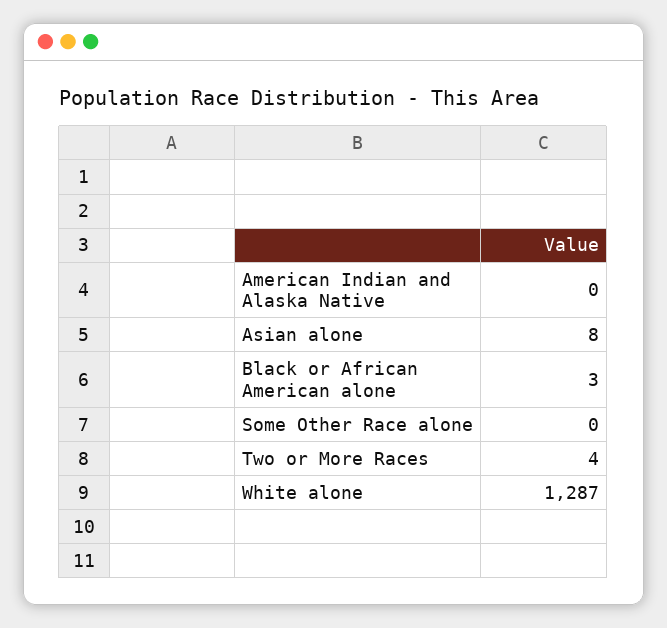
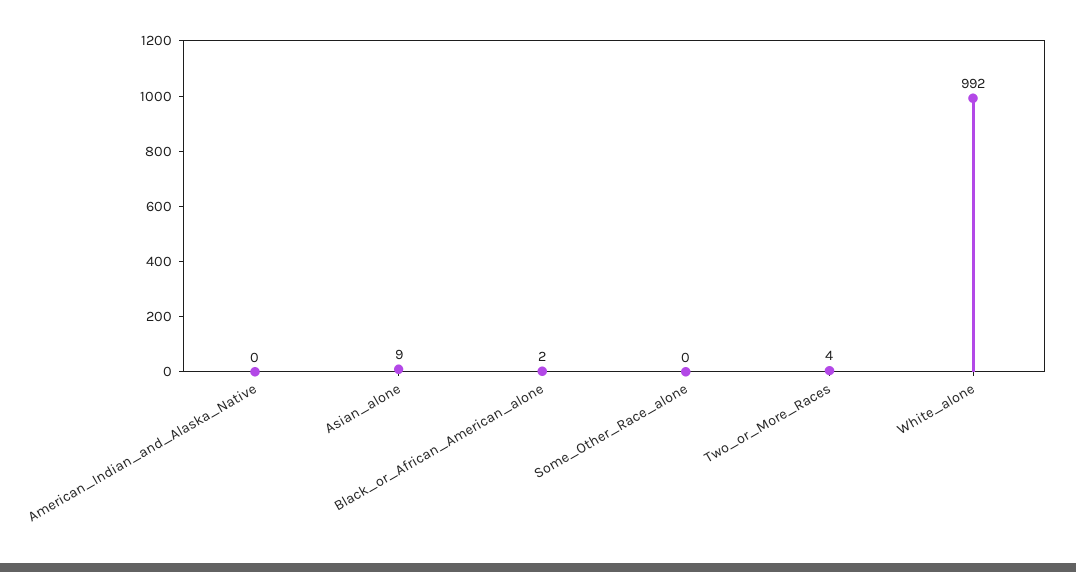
Asian alone: 8 -> 9
Black or African American alone: 3 -> 2
White alone: 1287 -> 992

